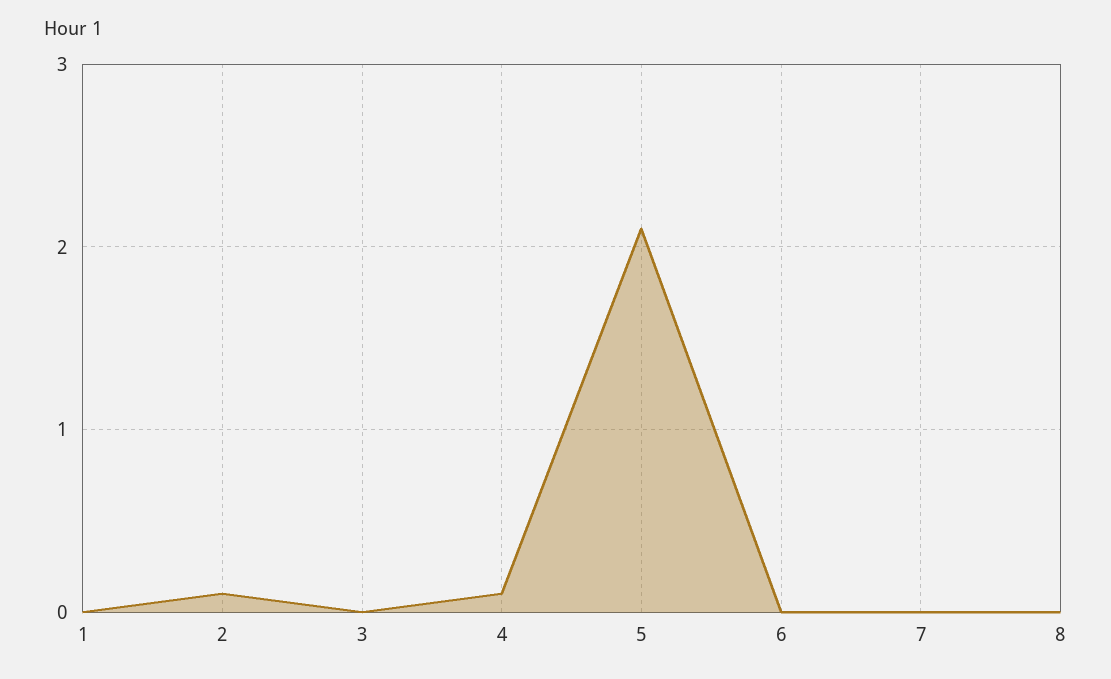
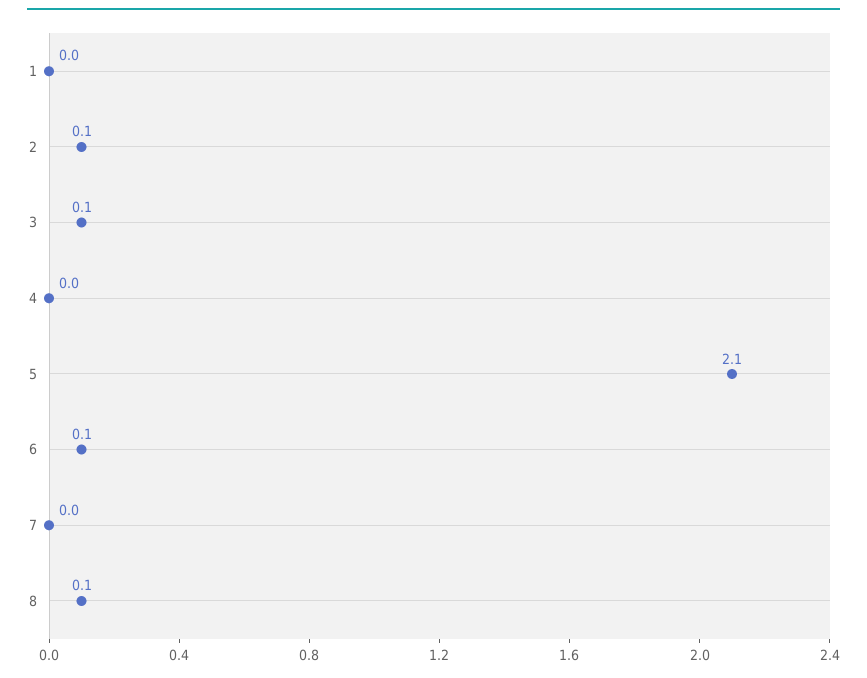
3: 0 -> 0.1
4: 0.1 -> 0
6: 0 -> 0.1
8: 0 -> 0.1

